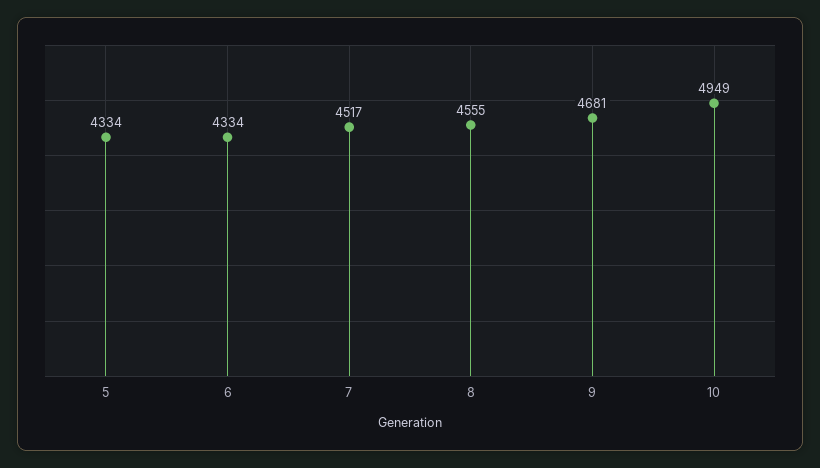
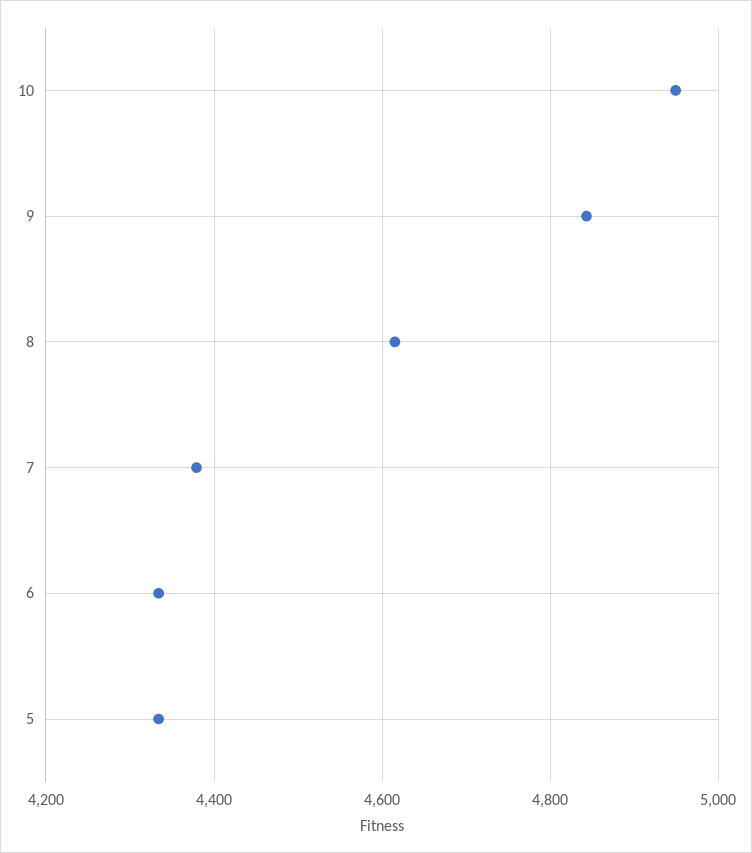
7: 4517 -> 4380
8: 4555 -> 4620
9: 4681 -> 4840

